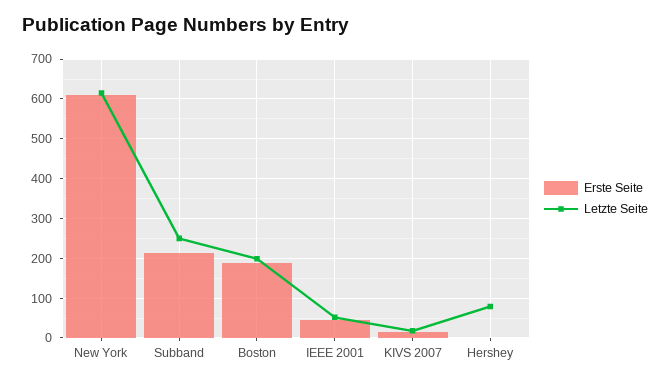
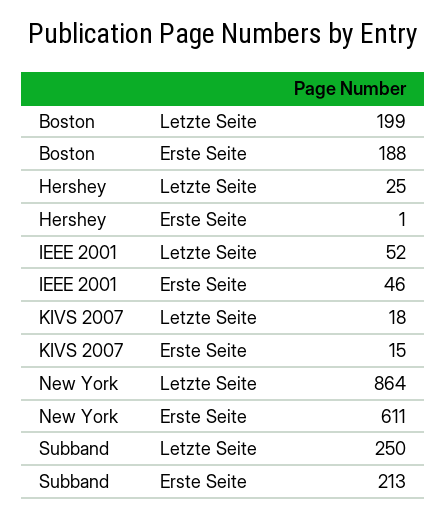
Letzte Seite, New York: 620 -> 864
Letzte Seite, Hershey: 80 -> 25

